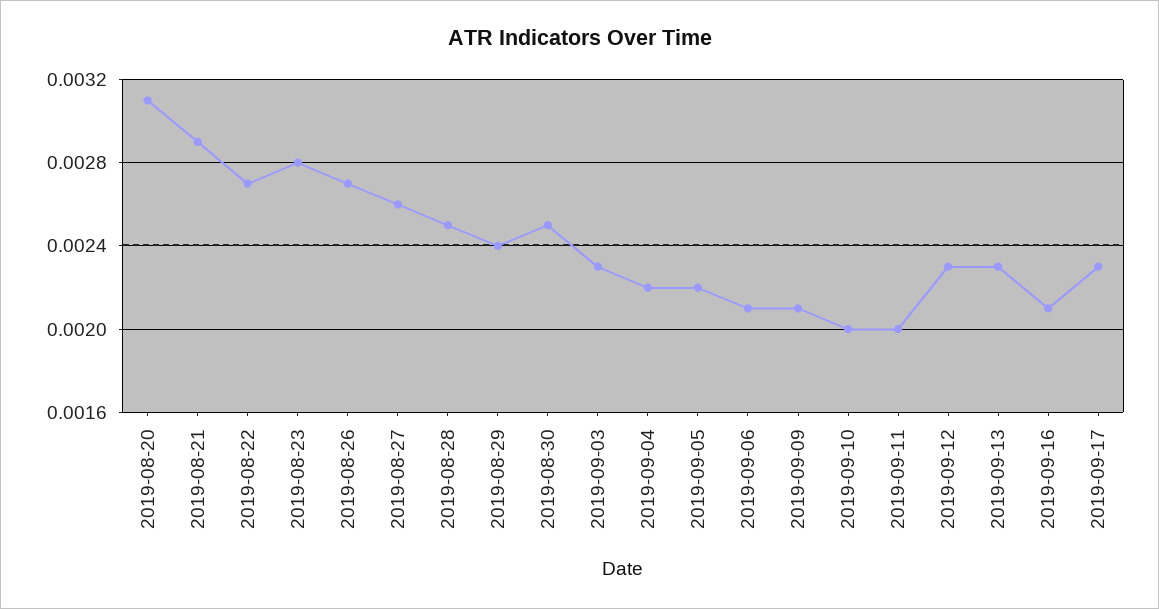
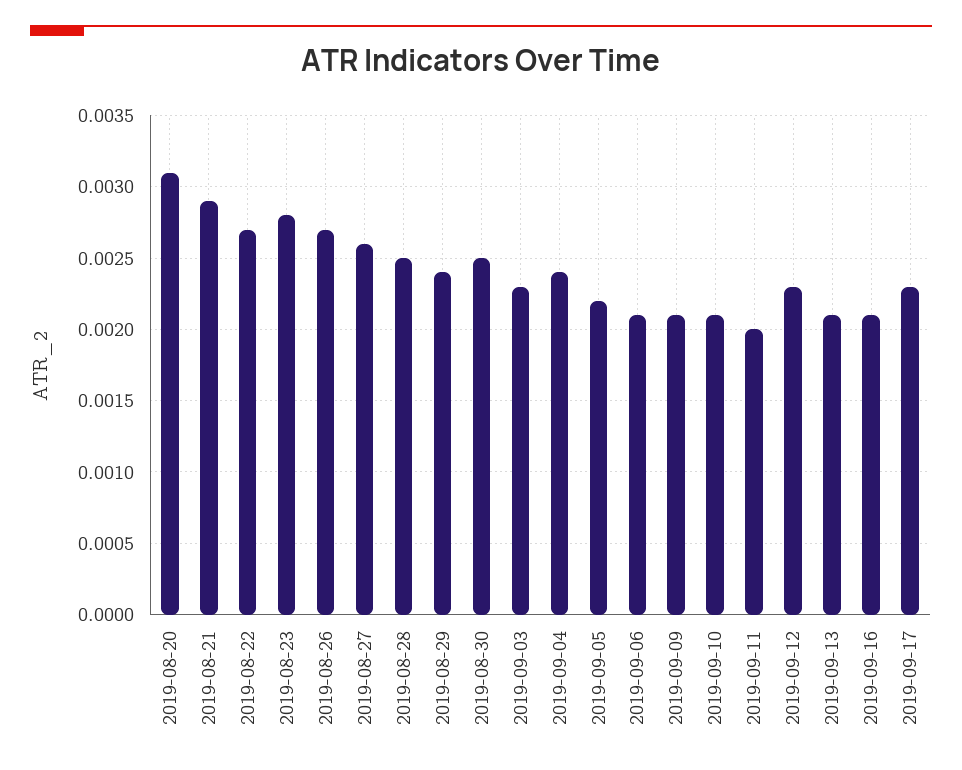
2019-09-04: 0.0022 -> 0.0024
2019-09-10: 0.002 -> 0.0021
2019-09-13: 0.0023 -> 0.0021

